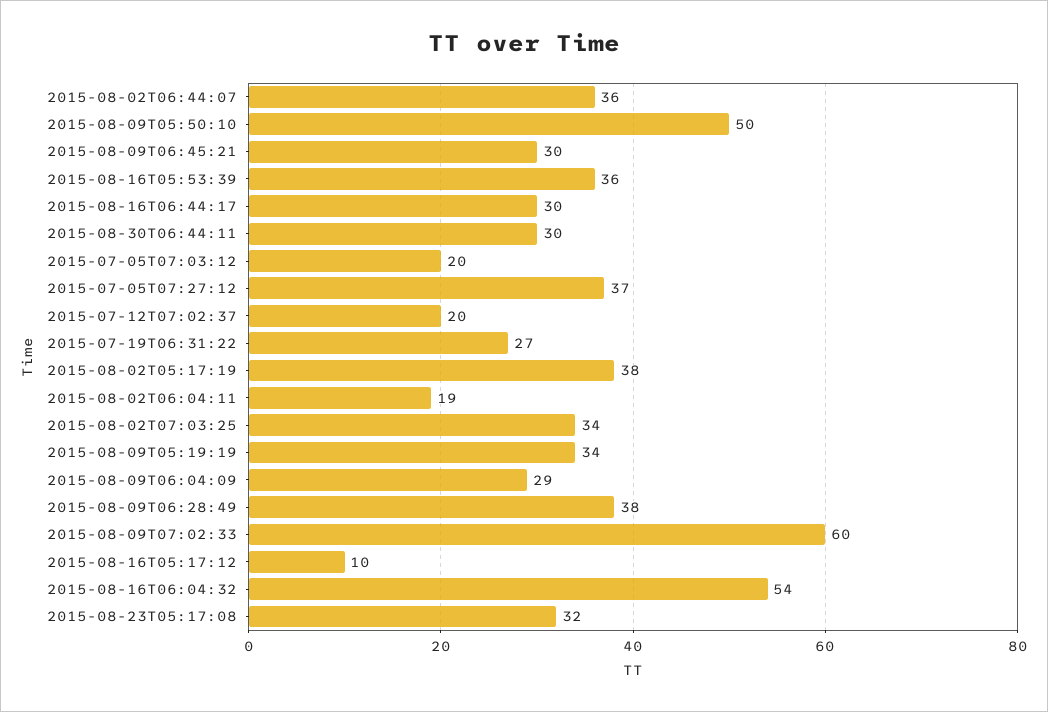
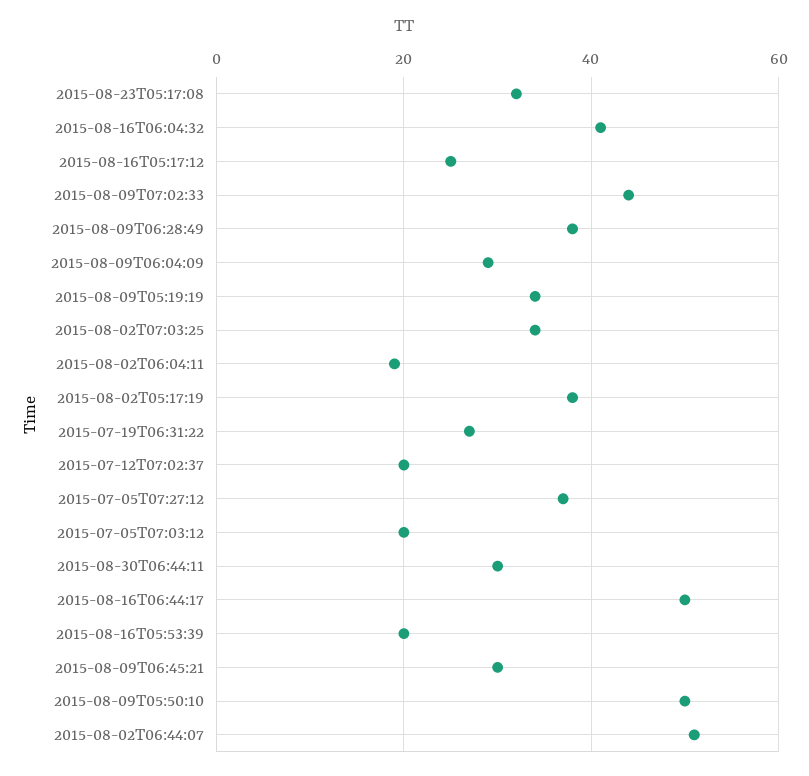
2015-08-02T06:44:07: 36 -> 50
2015-08-16T05:53:39: 36 -> 20
2015-08-16T06:44:17: 30 -> 50
2015-08-09T07:02:33: 60 -> 45
2015-08-16T05:17:12: 10 -> 25
2015-08-16T06:04:32: 54 -> 40

